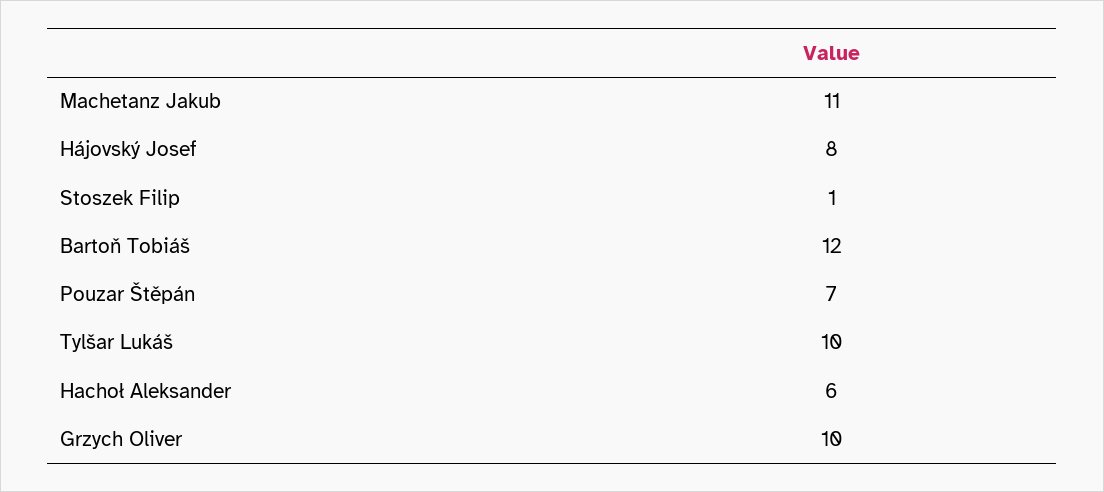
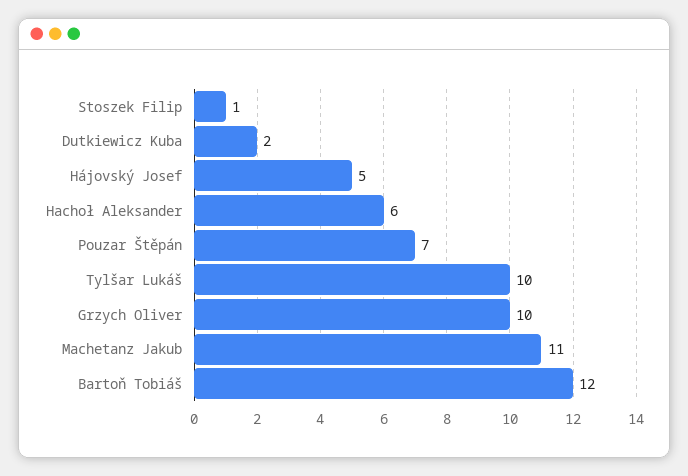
Hájovský Josef: 8 -> 5
Dutkiewicz Kuba: none -> 2

